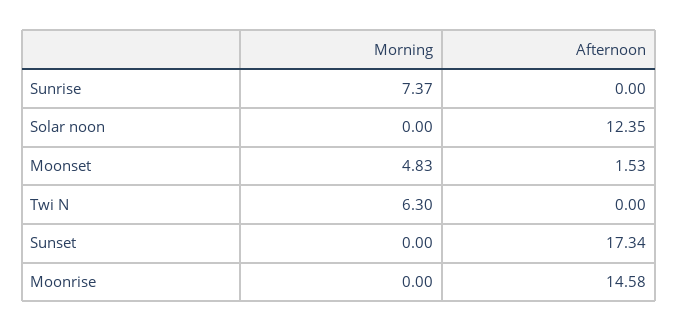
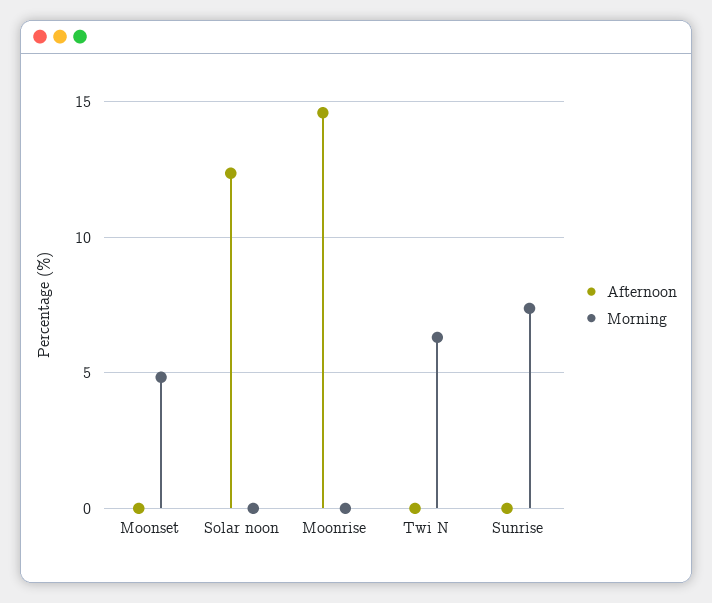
Afternoon, Moonset: 1.53 -> 0
Morning, Sunset: 0 -> none
Afternoon, Sunset: 17.34 -> none

